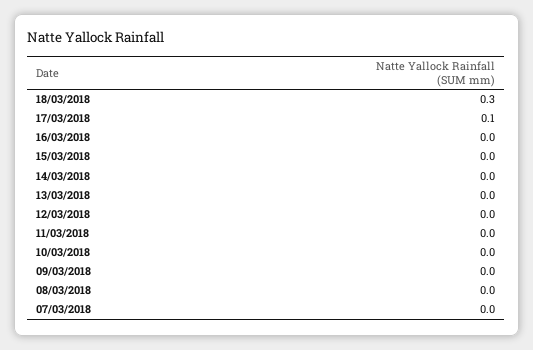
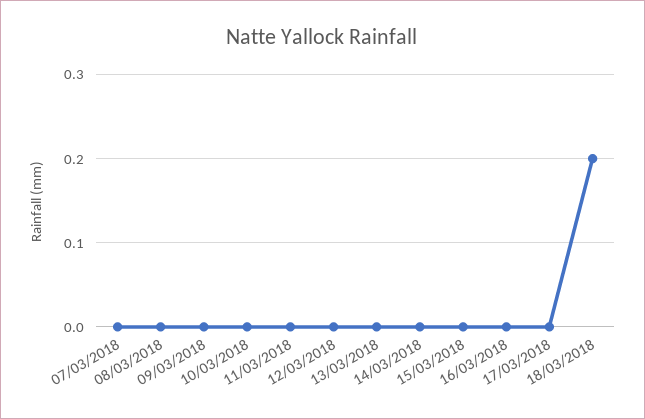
18/03/2018: 0.3 -> 0.2
17/03/2018: 0.1 -> 0

